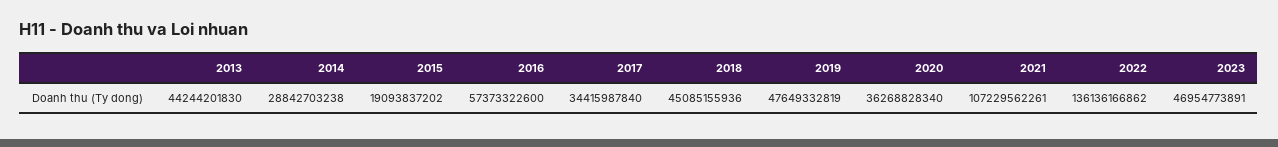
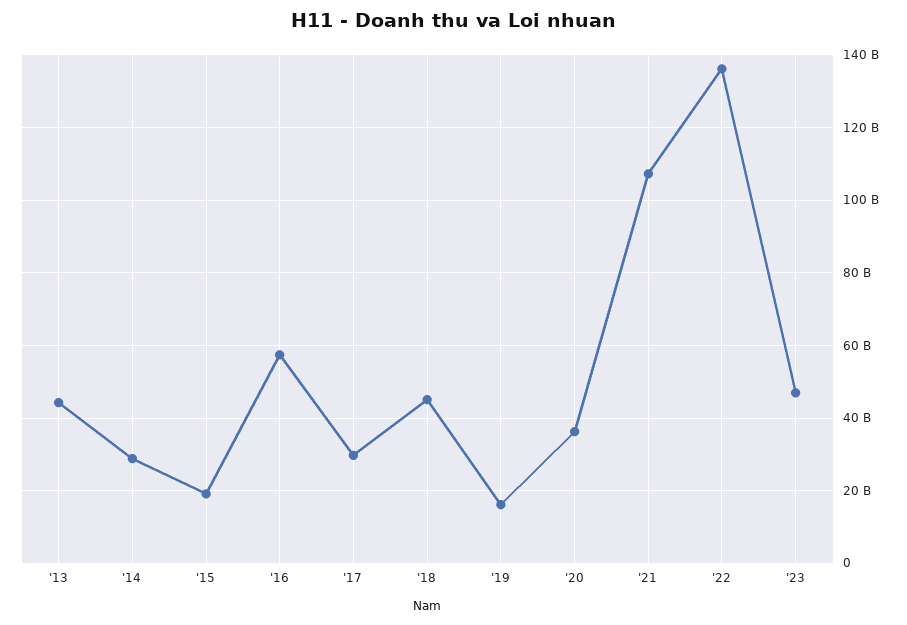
2017: 34415987840 -> 30000000000
2019: 47649332819 -> 16000000000

